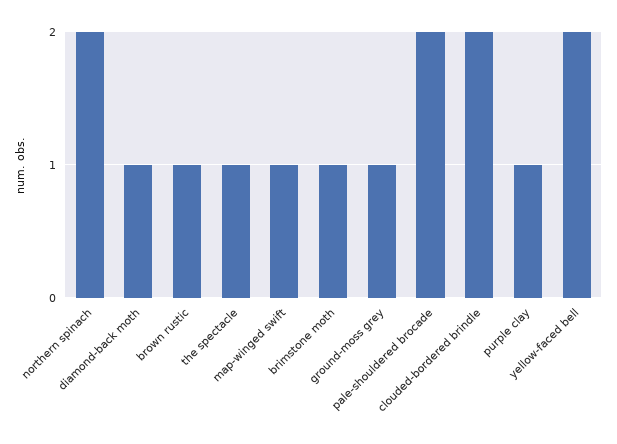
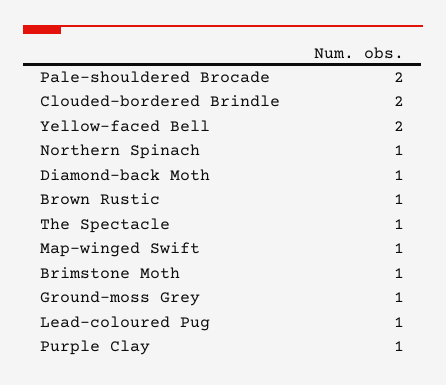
northern spinach: 2 -> 1
Lead-coloured Pug: none -> 1

